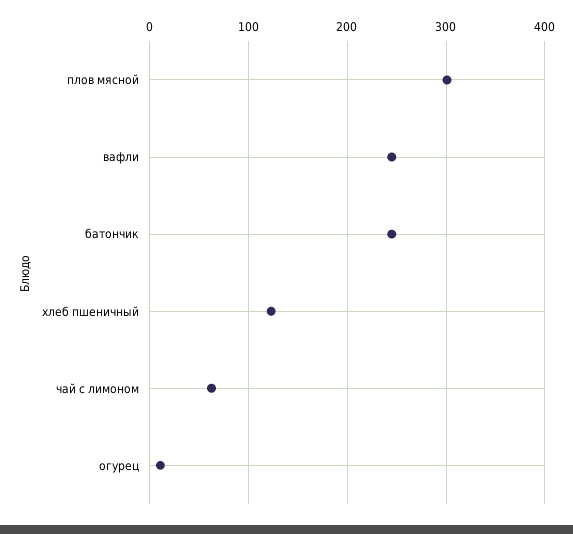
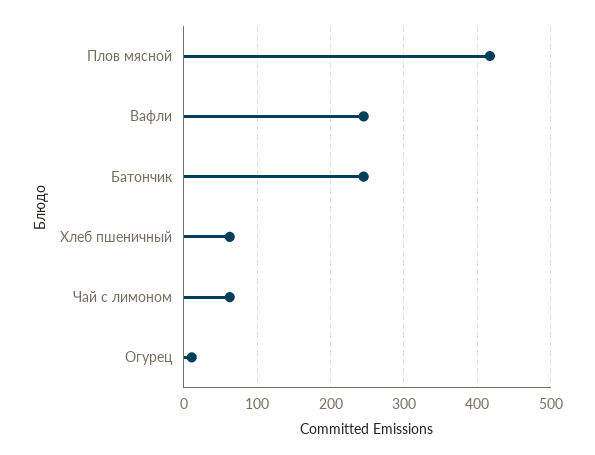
плов мясной: 300 -> 420
хлеб пшеничный: 120 -> 60

